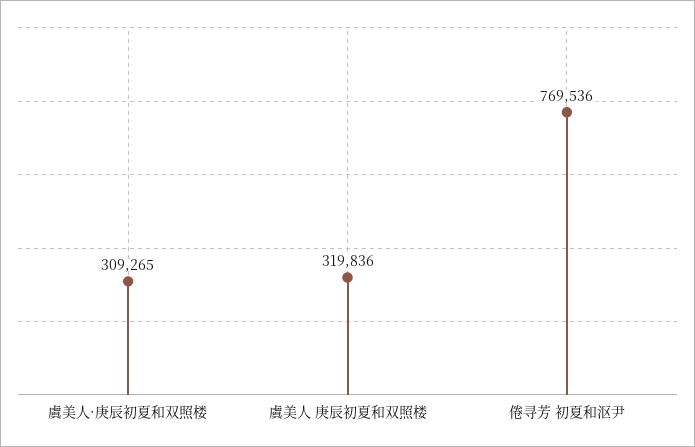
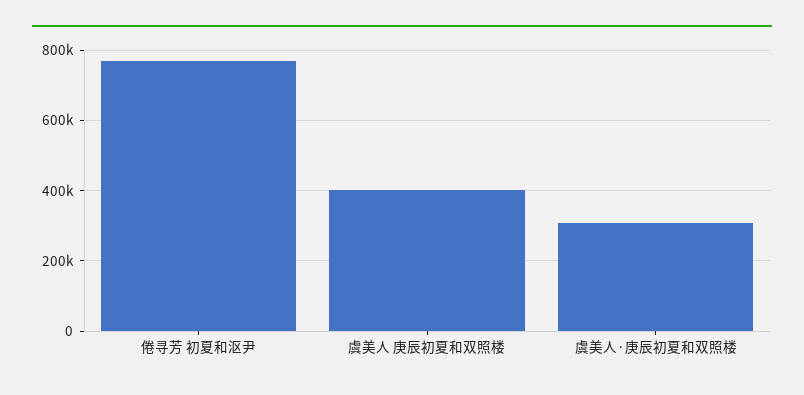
虞美人 庚辰初夏和双照楼: 319836 -> 400000

